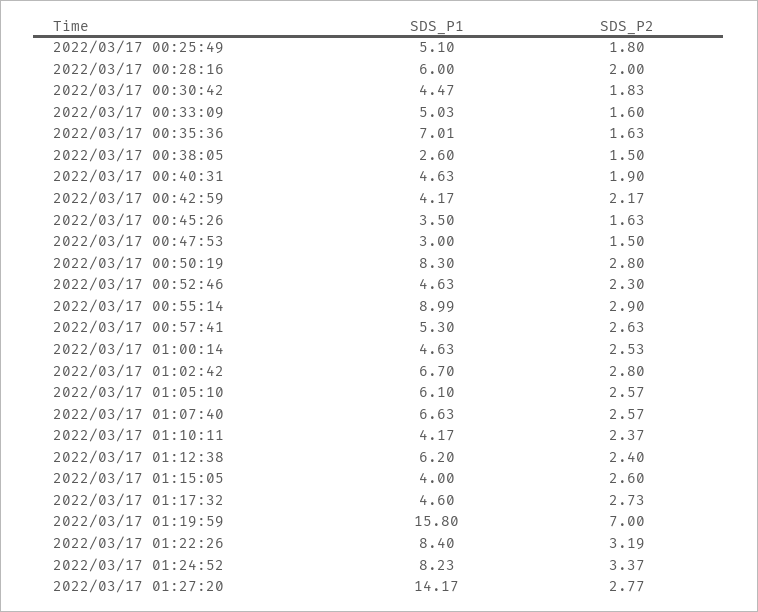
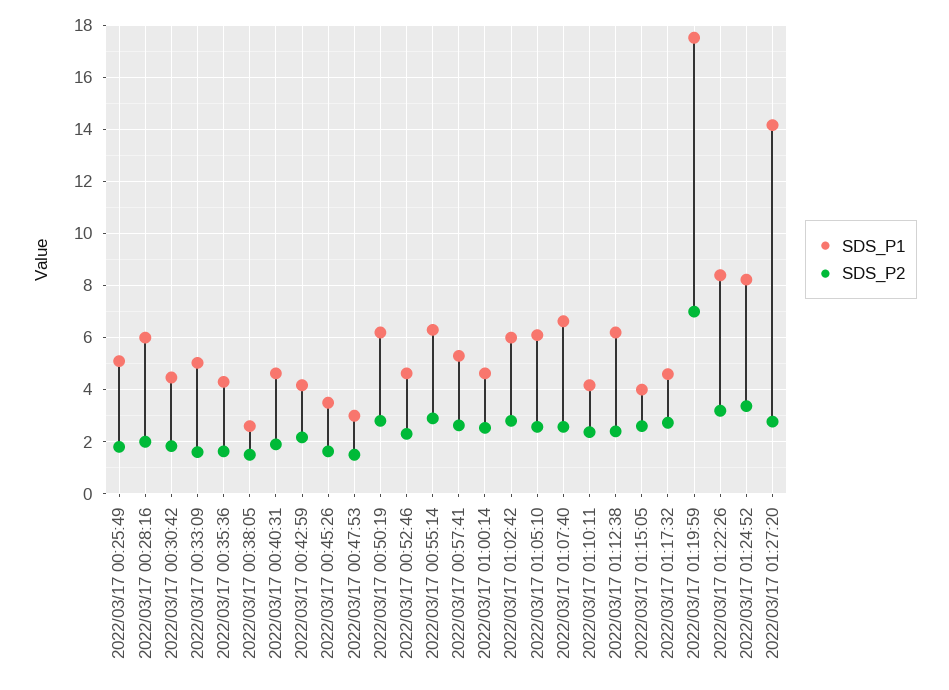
SDS_P1, 2022/03/17 00:35:36: 7.01 -> 4.25
SDS_P1, 2022/03/17 00:50:19: 8.3 -> 6.25
SDS_P1, 2022/03/17 00:55:14: 8.99 -> 6.25
SDS_P1, 2022/03/17 01:02:42: 6.7 -> 6
SDS_P1, 2022/03/17 01:19:59: 15.8 -> 17.5

